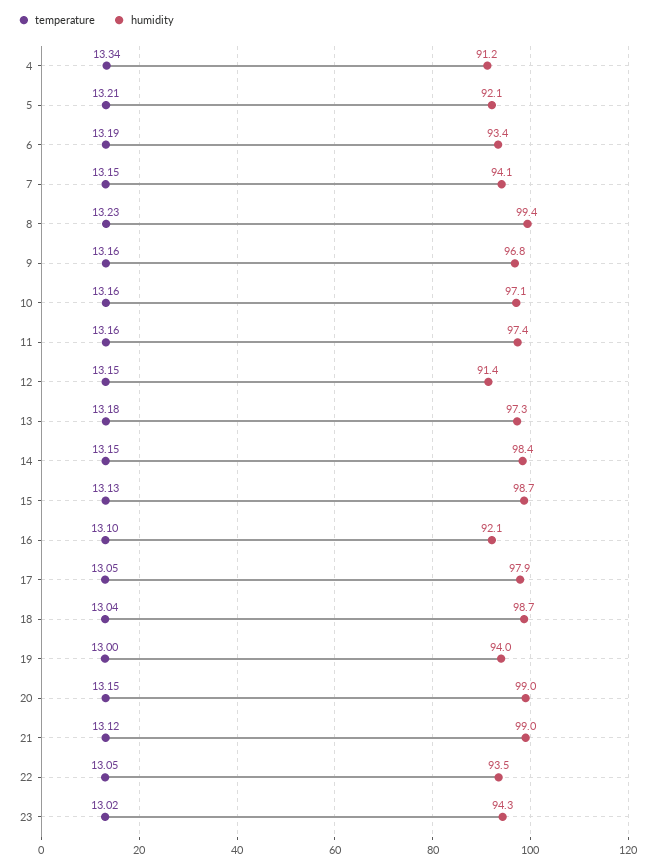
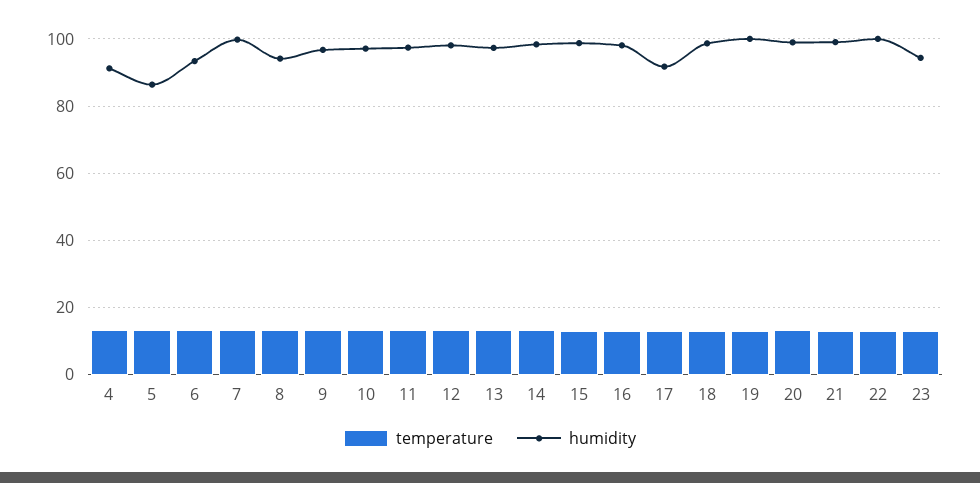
humidity, 5: 92.1 -> 86
humidity, 7: 94.1 -> 100
humidity, 8: 99.4 -> 94
humidity, 12: 91.4 -> 98
humidity, 16: 92.1 -> 98
humidity, 17: 97.9 -> 92
humidity, 19: 94 -> 100
humidity, 22: 93.5 -> 100

